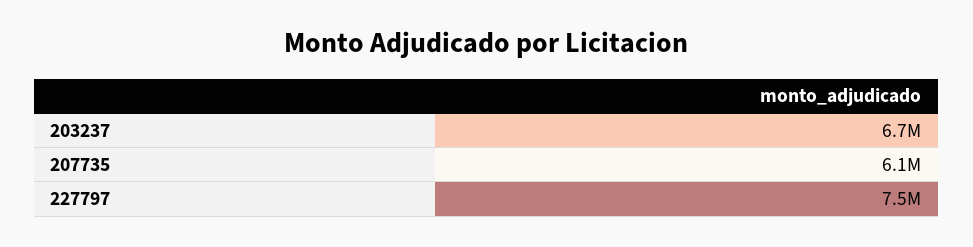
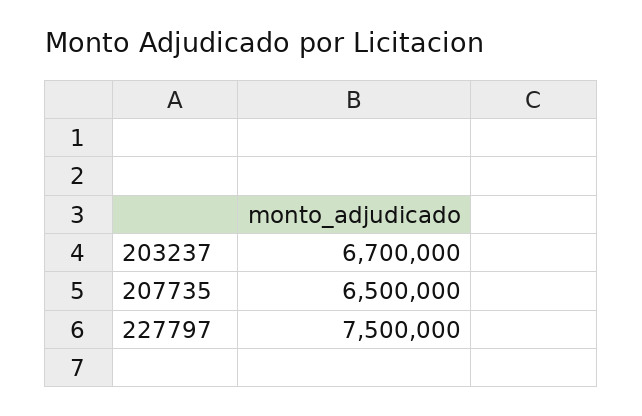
207735: 6100000 -> 6500000

